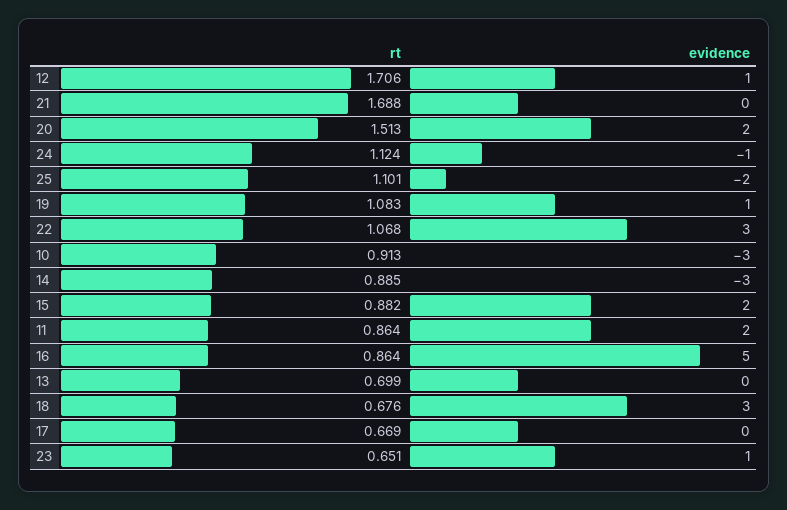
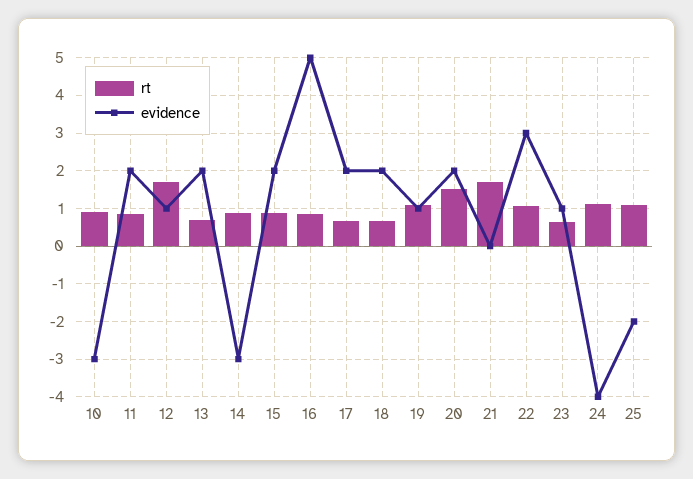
evidence, 24: -1 -> -4
evidence, 13: 0 -> 2
evidence, 18: 3 -> 2
evidence, 17: 0 -> 2

